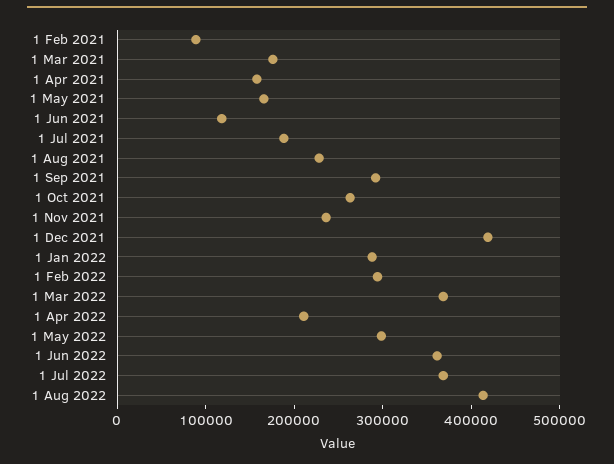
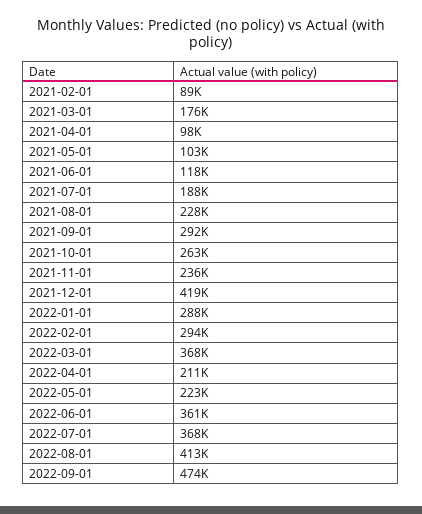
1 Apr 2021: 160000 -> 98000
1 May 2021: 160000 -> 103000
1 May 2022: 300000 -> 223000
2022-09-01: none -> 474000

